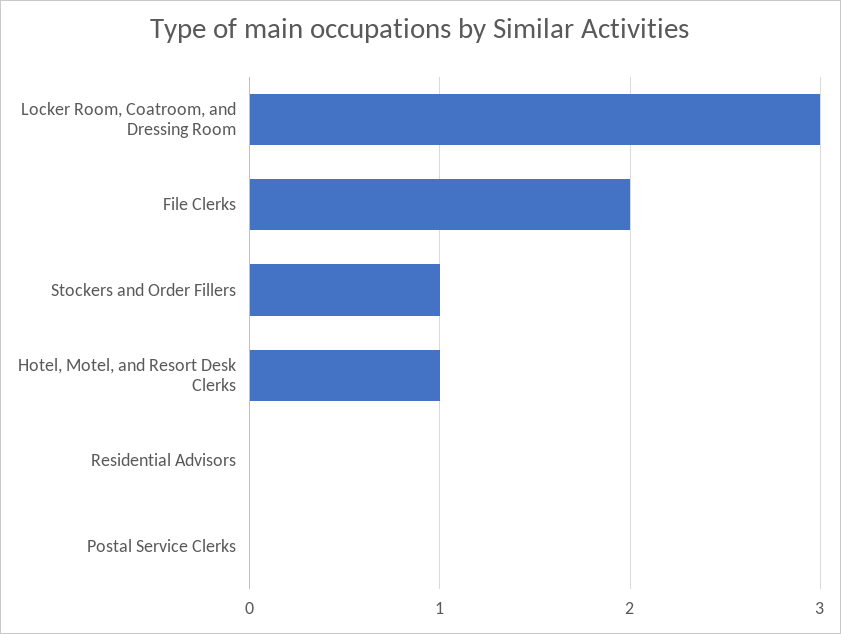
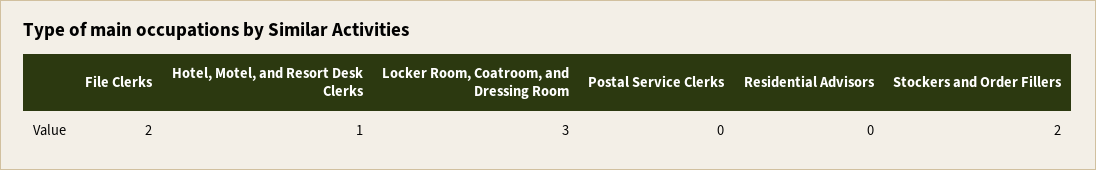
Stockers and Order Fillers: 1 -> 2

